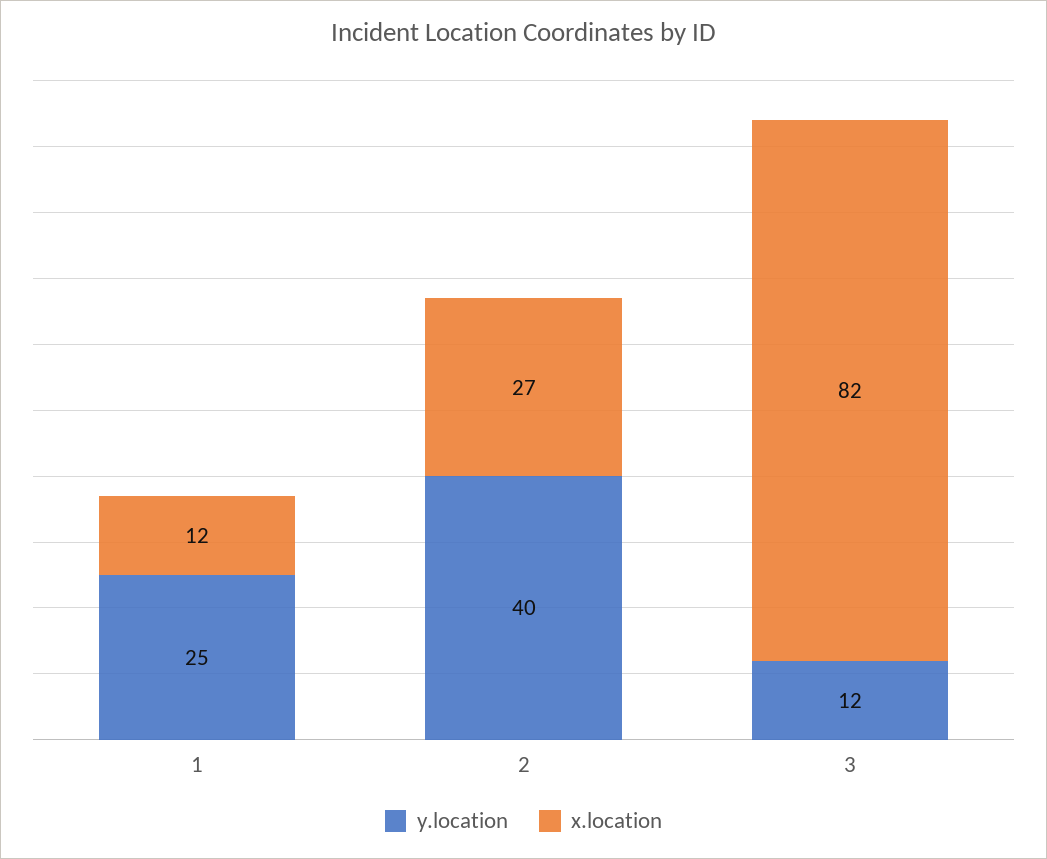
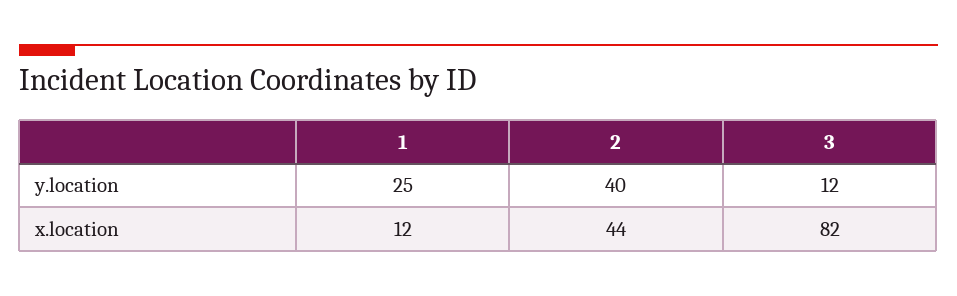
x.location, 2: 27 -> 44

